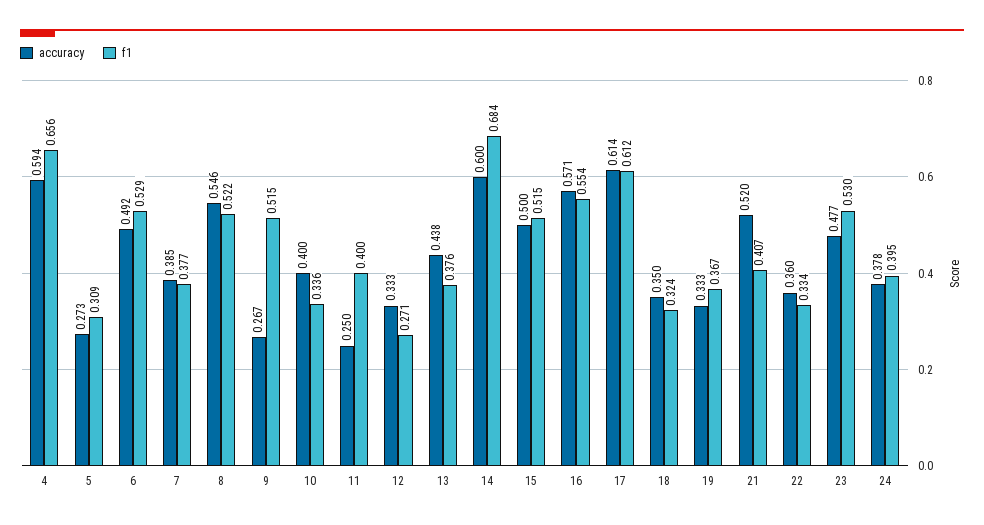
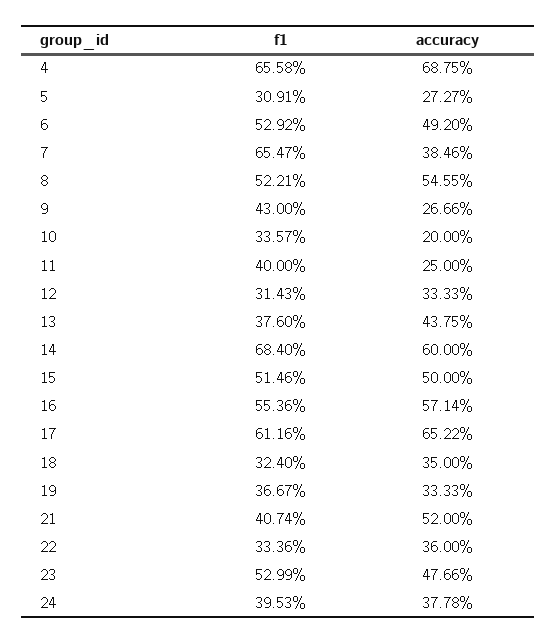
accuracy, 4: 0.594 -> 0.6875
f1, 7: 0.377 -> 0.6547
f1, 9: 0.515 -> 0.43
accuracy, 10: 0.4 -> 0.2
f1, 12: 0.271 -> 0.3143
accuracy, 17: 0.614 -> 0.6522

